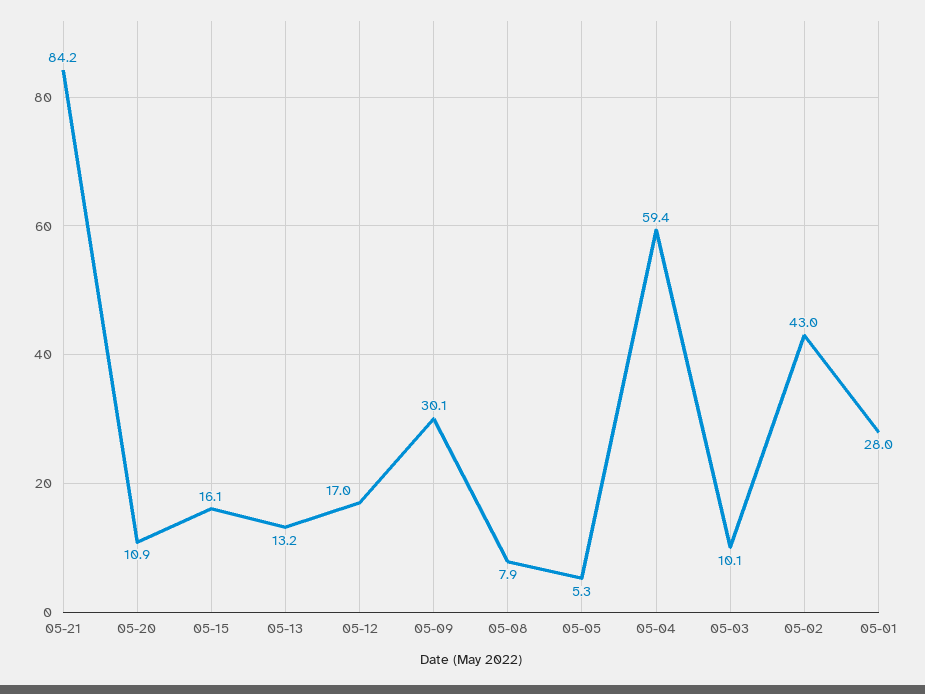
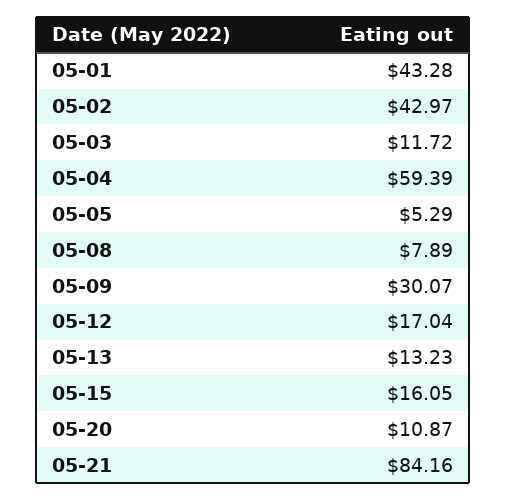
05-03: 10.1 -> 11.72
05-01: 28 -> 43.28

